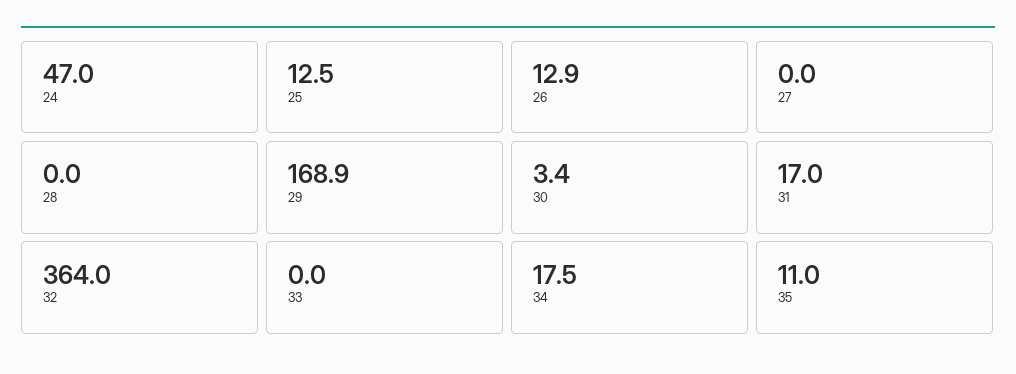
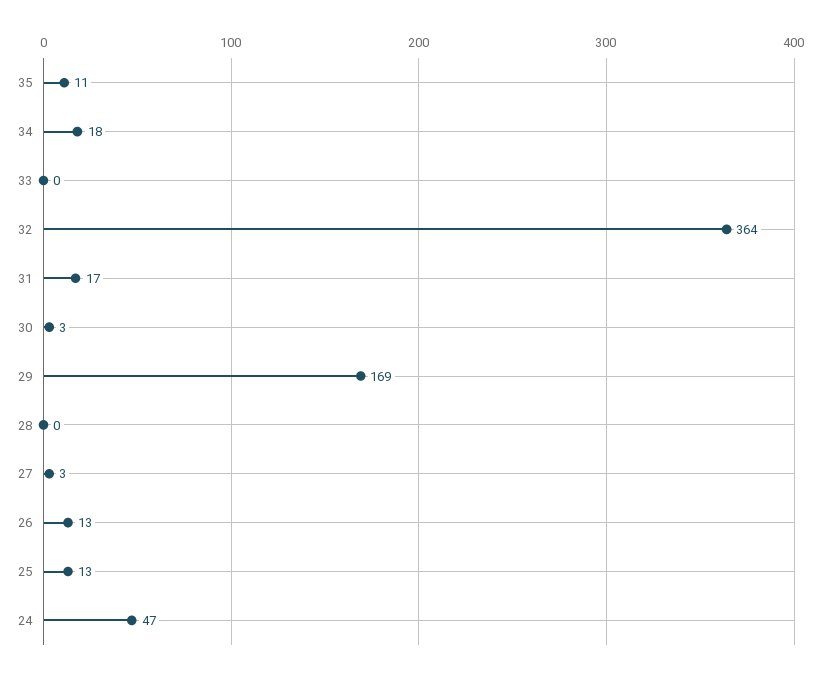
27: 0 -> 3

